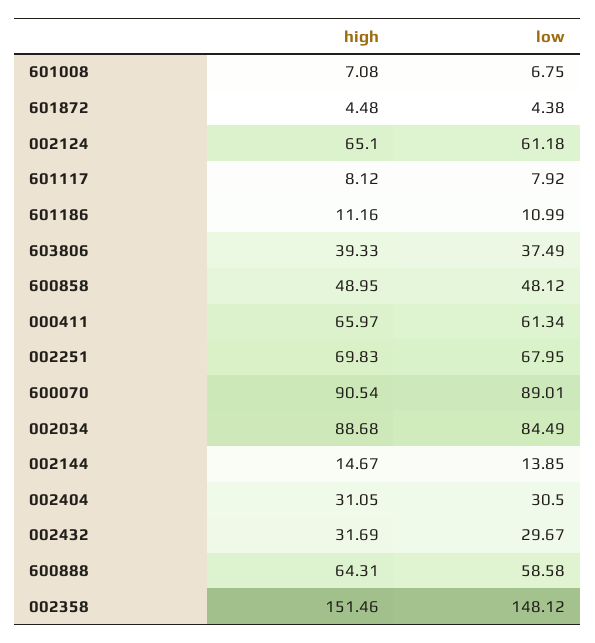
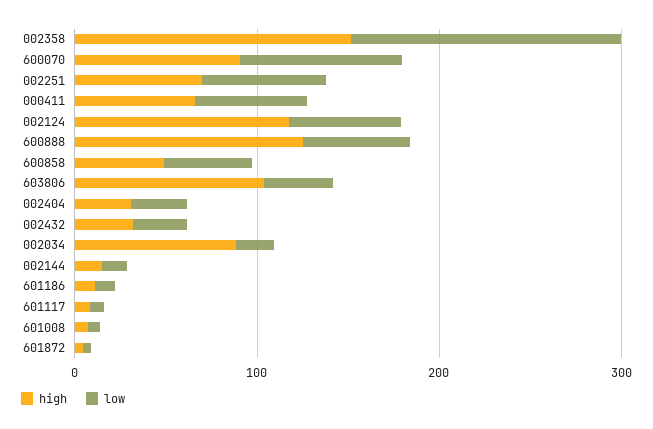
high, 002124: 65.1 -> 120
high, 603806: 39.33 -> 100
low, 002034: 84.49 -> 20
high, 600888: 64.31 -> 120

